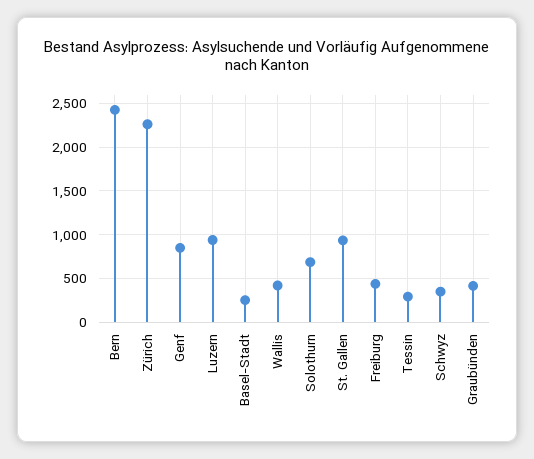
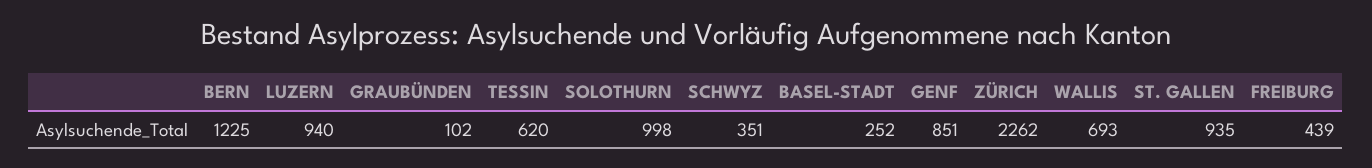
Bern: 2400 -> 1225
Wallis: 400 -> 693
Solothurn: 700 -> 998
Tessin: 300 -> 620
Graubünden: 400 -> 102

